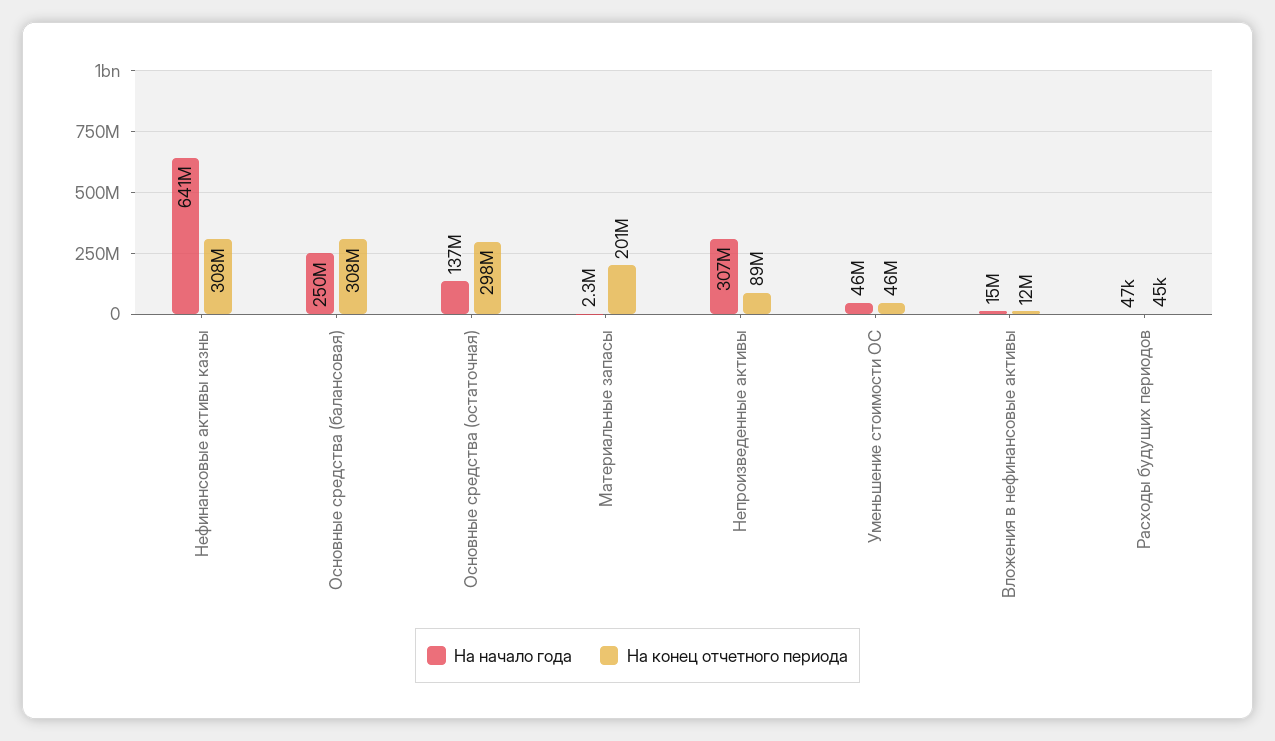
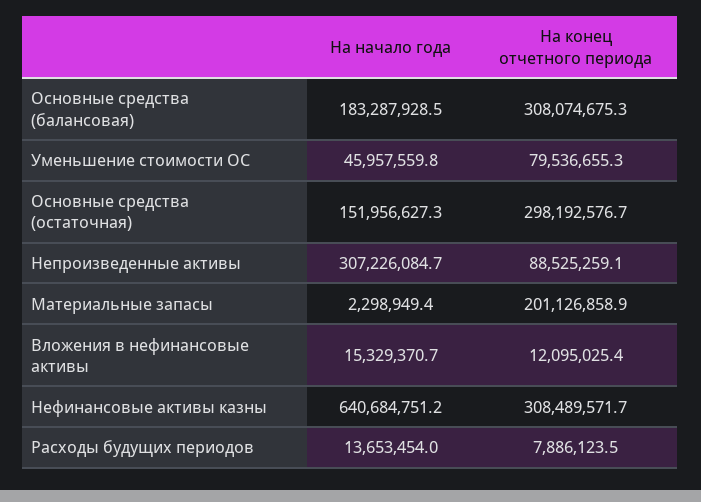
На начало года, Основные средства (балансовая): 250000000 -> 183287928.5
На начало года, Основные средства (остаточная): 137000000 -> 151956627.3
На конец отчетного периода, Уменьшение стоимости ОС: 46000000 -> 79536655.3
На начало года, Расходы будущих периодов: 47000 -> 13653454
На конец отчетного периода, Расходы будущих периодов: 45000 -> 7886123.5

